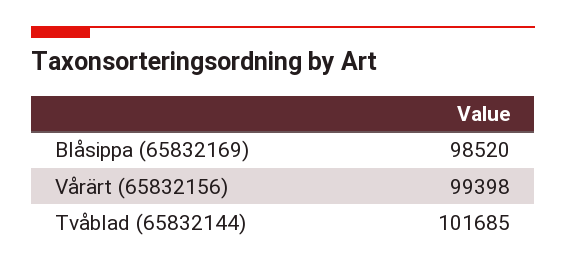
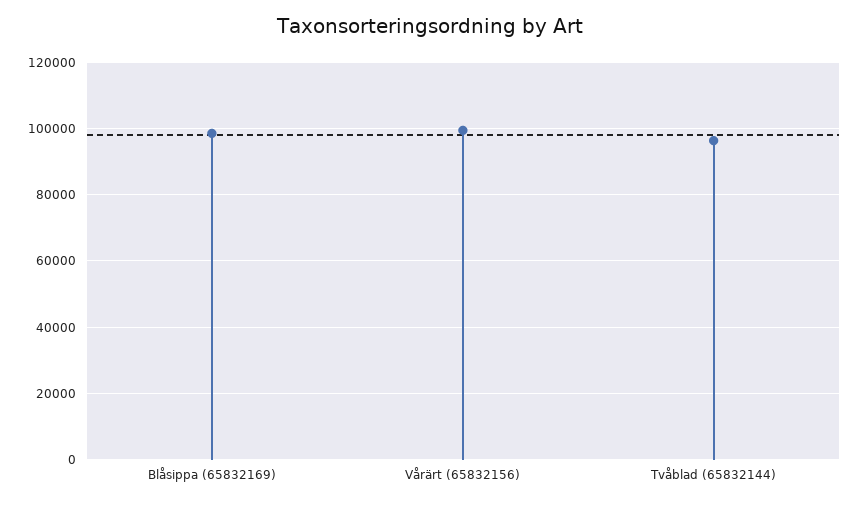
Tvåblad (65832144): 101685 -> 96000

